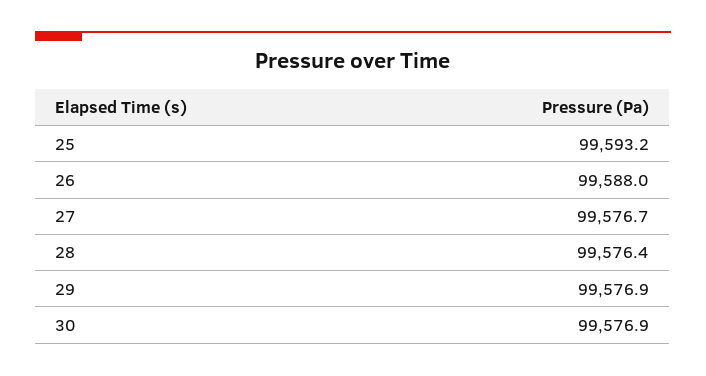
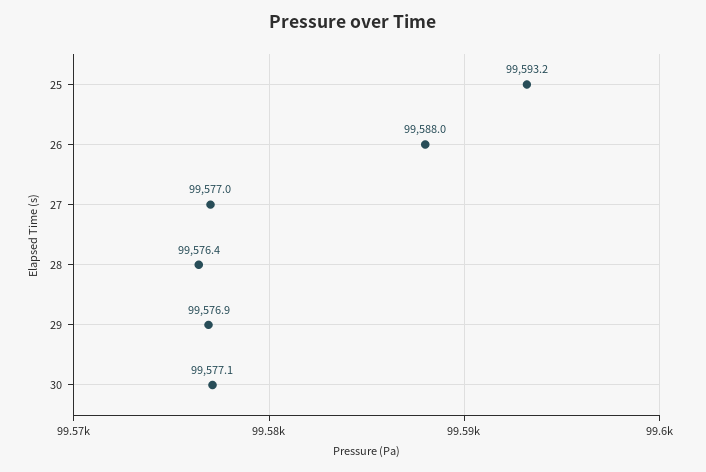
27: 99576.7 -> 99577
30: 99576.9 -> 99577.1

